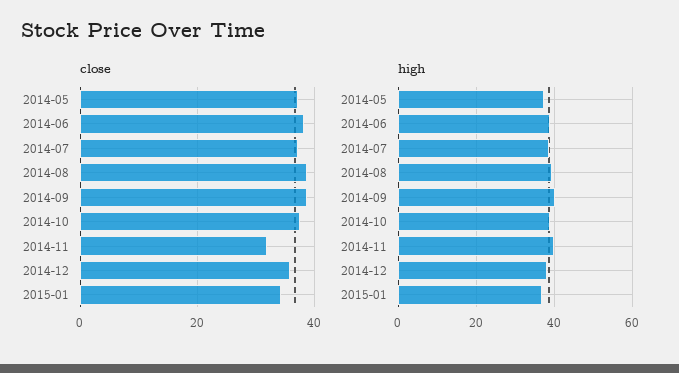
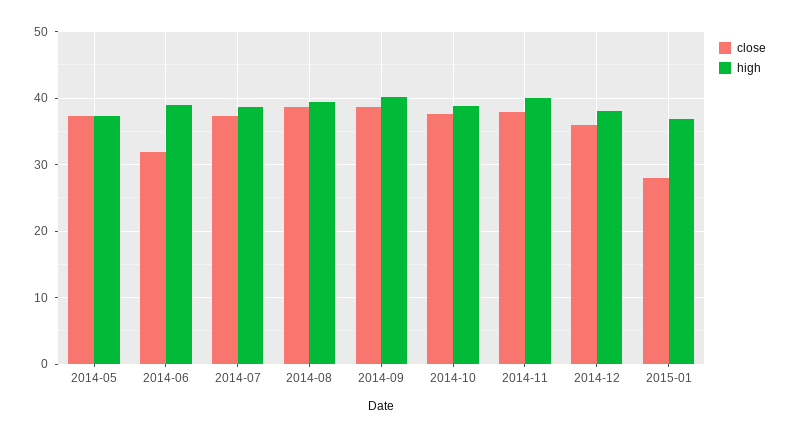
close, 2014-06: 38 -> 32
close, 2014-11: 32 -> 38
close, 2015-01: 34 -> 28

